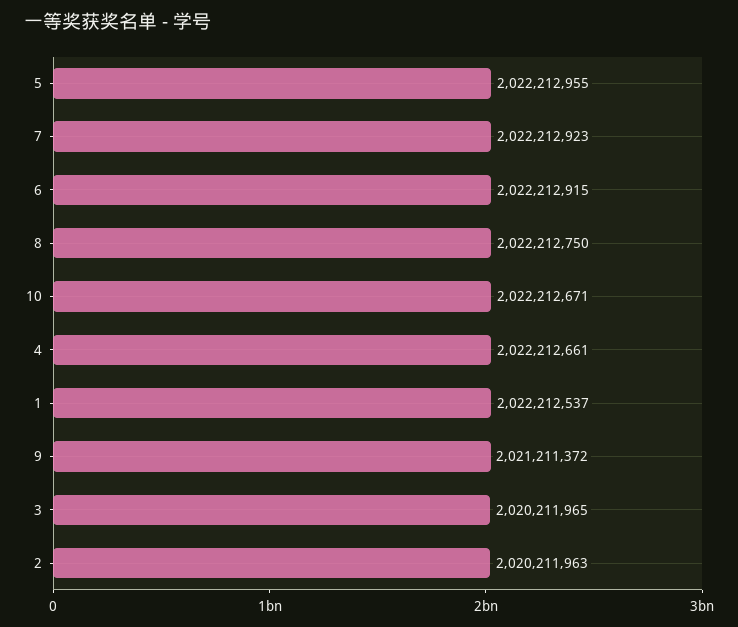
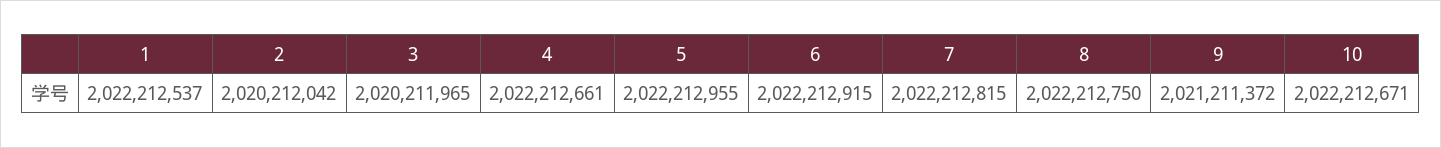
7: 2022212923 -> 2022212815
2: 2020211963 -> 2020212042

